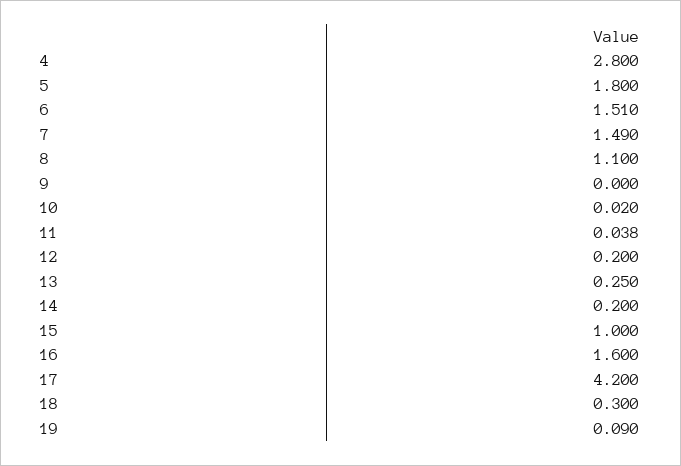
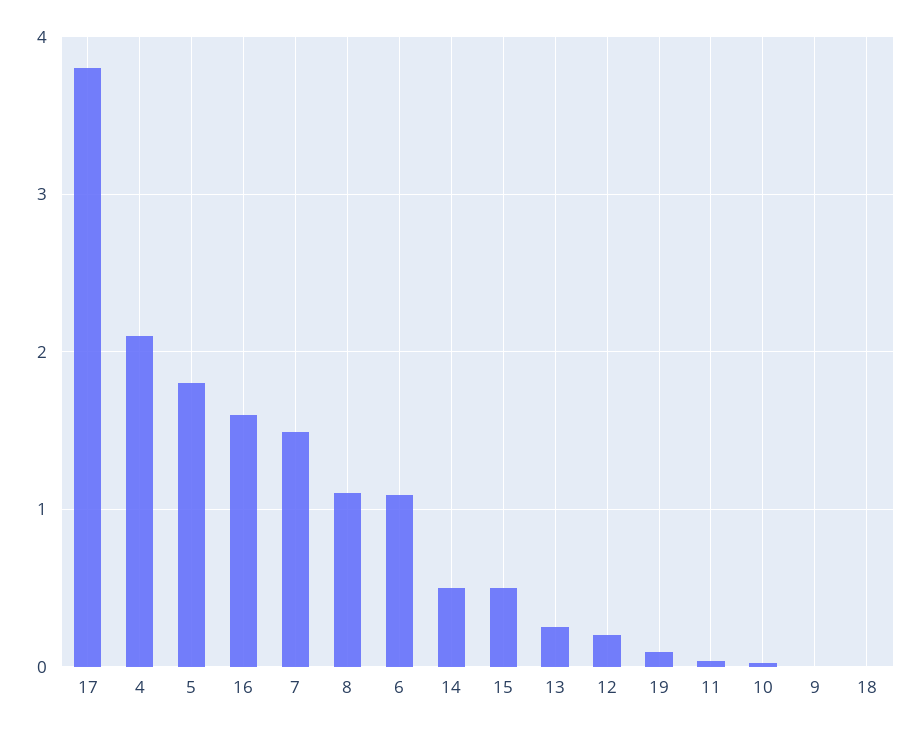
4: 2.8 -> 2.1
6: 1.51 -> 1.1
14: 0.2 -> 0.5
15: 1 -> 0.5
17: 4.2 -> 3.8
18: 0.3 -> 0

